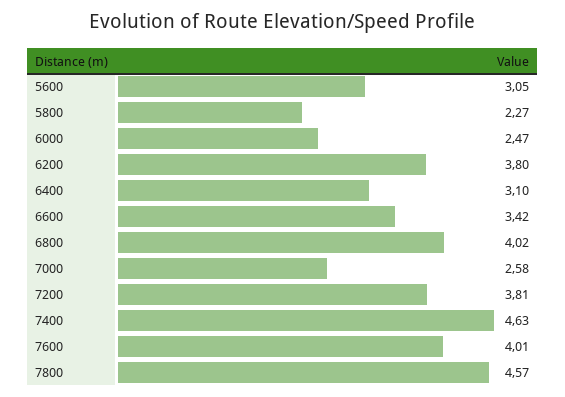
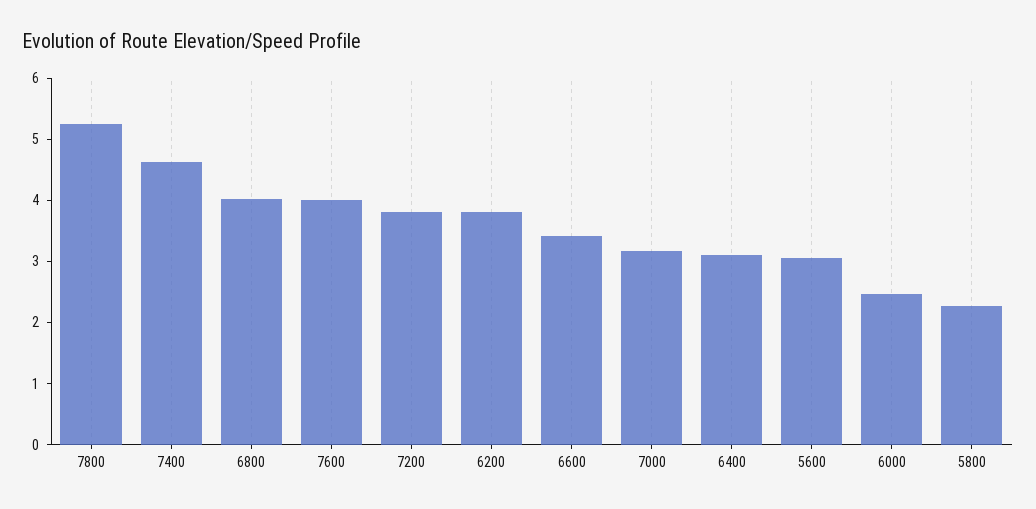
7000: 2.58 -> 3.2
7800: 4.57 -> 5.2

